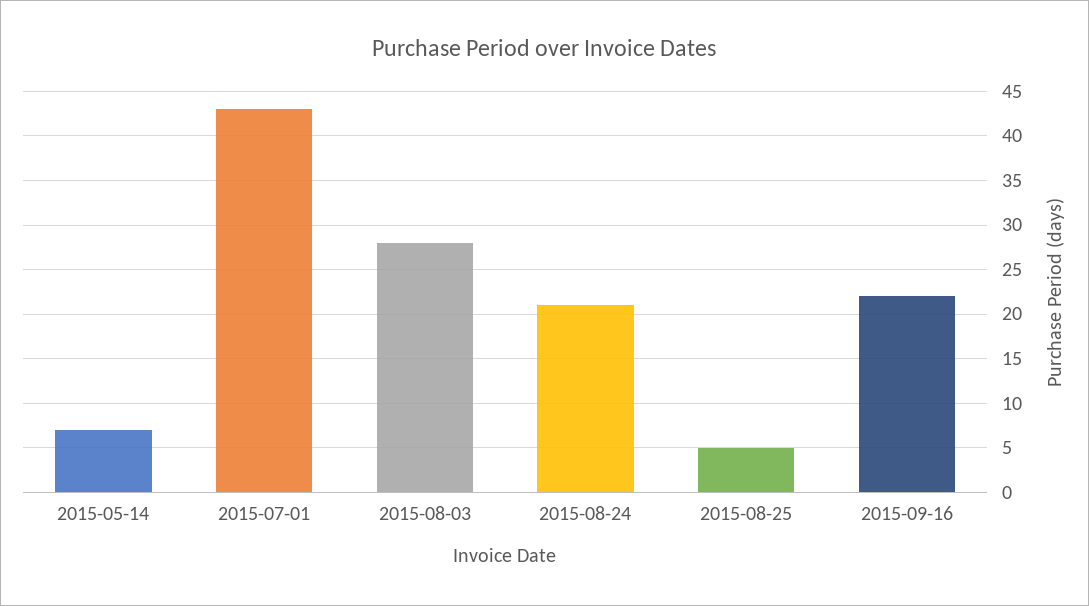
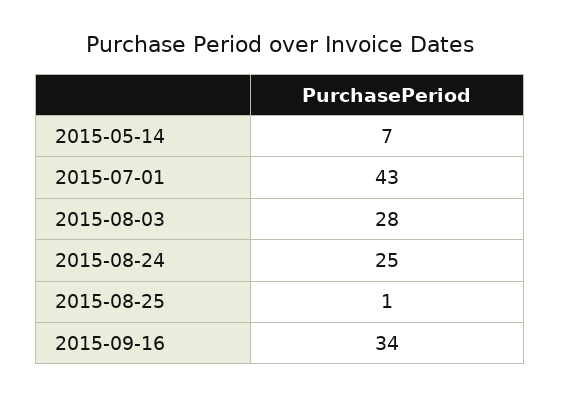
2015-08-24: 21 -> 25
2015-08-25: 5 -> 1
2015-09-16: 22 -> 34

